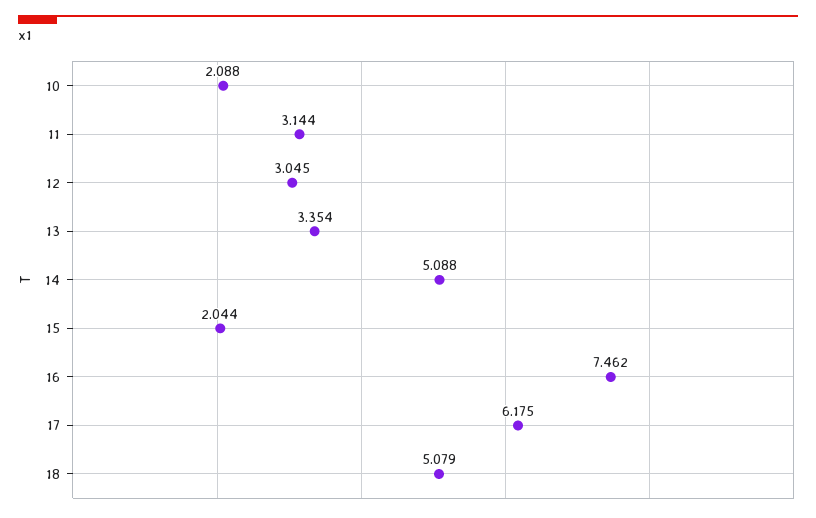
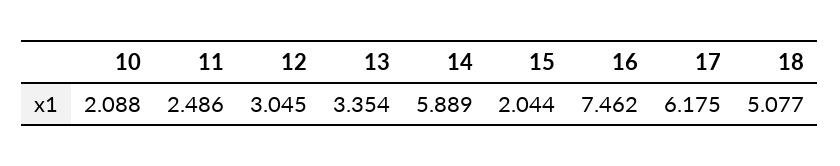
11: 3.144 -> 2.486
14: 5.088 -> 5.889
18: 5.079 -> 5.077

